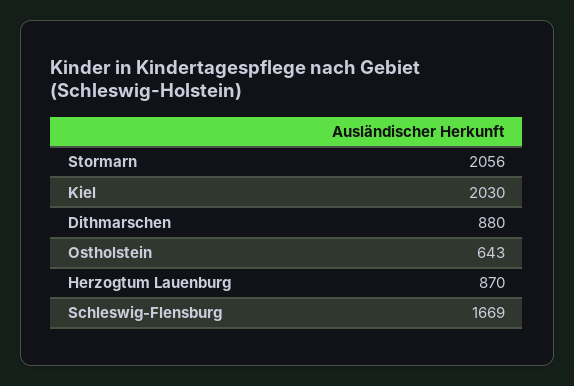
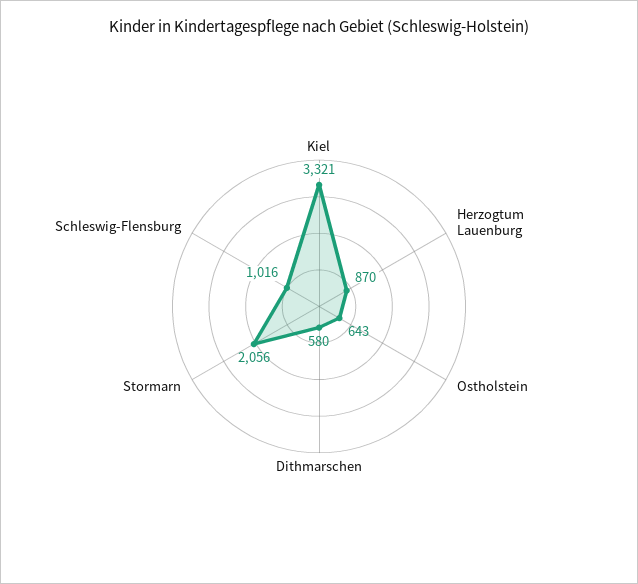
Kiel: 2030 -> 3321
Dithmarschen: 880 -> 580
Schleswig-Flensburg: 1669 -> 1016

